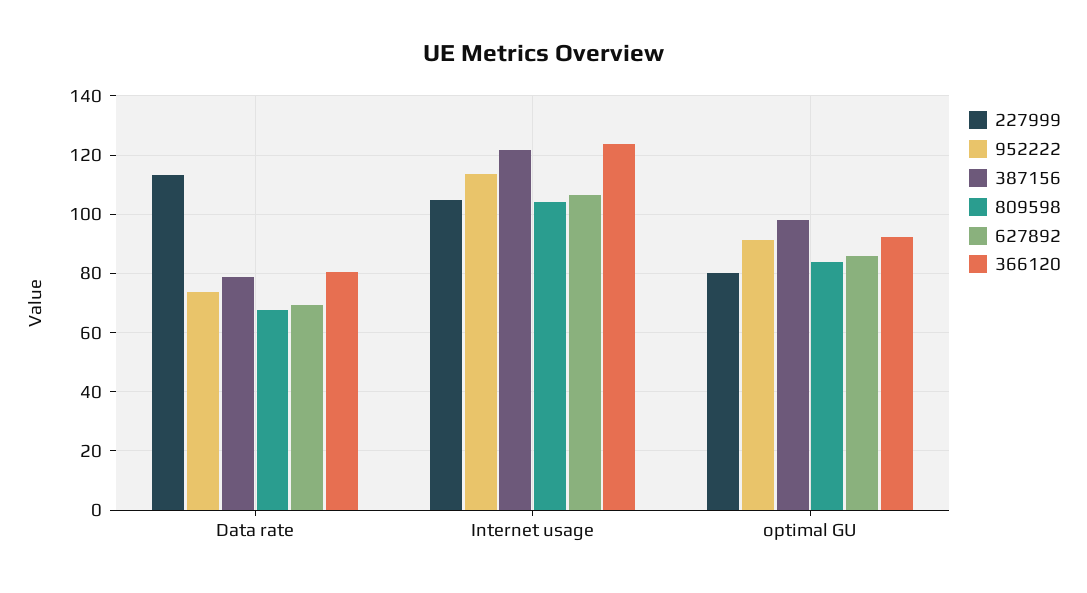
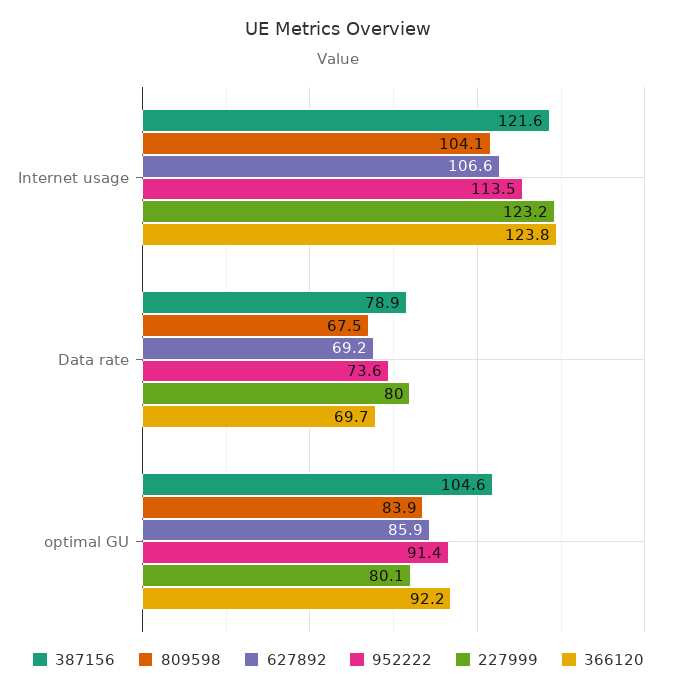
227999, Data rate: 112.5 -> 80
366120, Data rate: 80 -> 69.7
227999, Internet usage: 105 -> 123.2
387156, optimal GU: 97.5 -> 104.6

